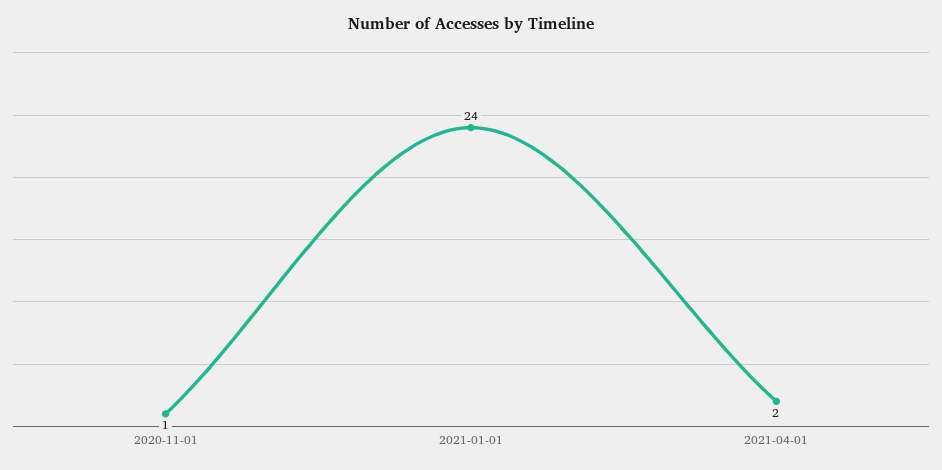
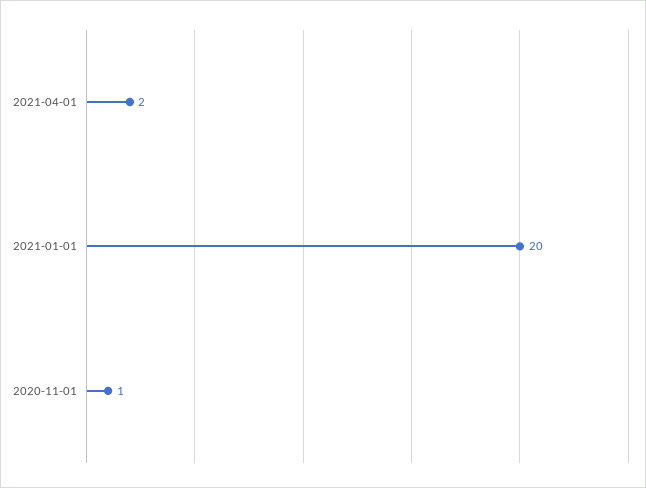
2021-01-01: 24 -> 20

